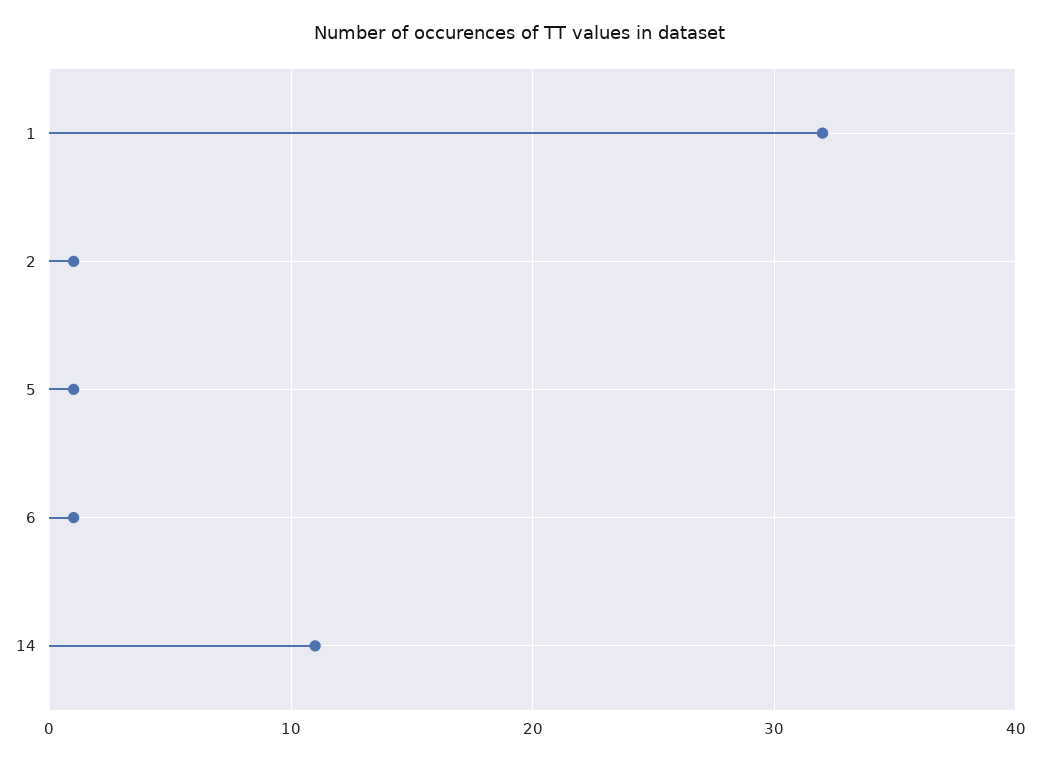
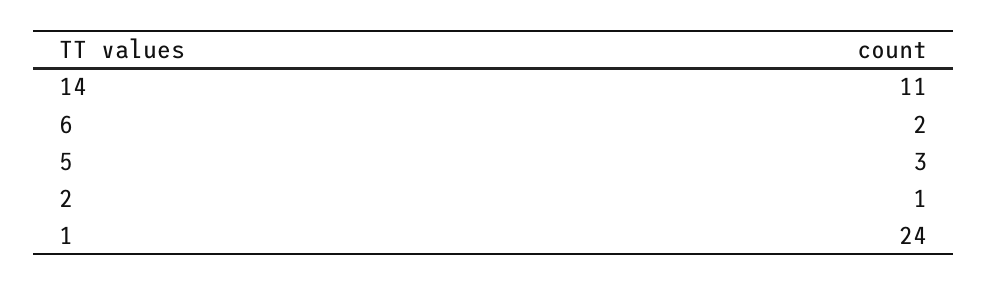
1: 32 -> 24
5: 1 -> 3
6: 1 -> 2

